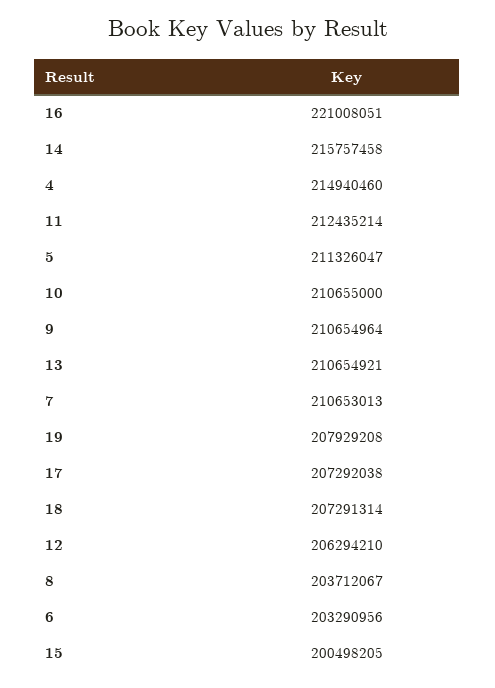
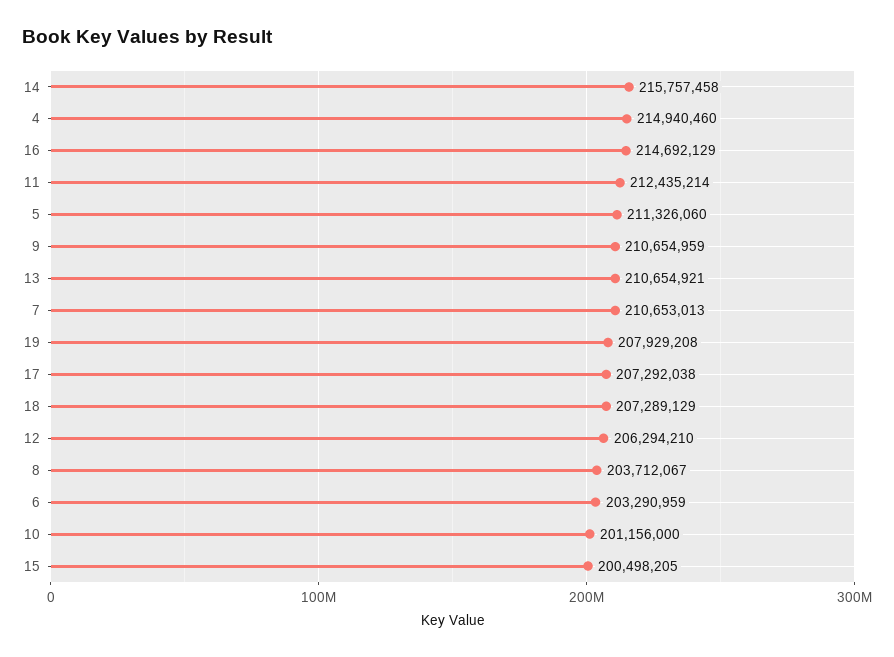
16: 221008051 -> 214692129
5: 211326047 -> 211326060
10: 210655000 -> 201156000
9: 210654964 -> 210654959
18: 207291314 -> 207289129
6: 203290956 -> 203290959

